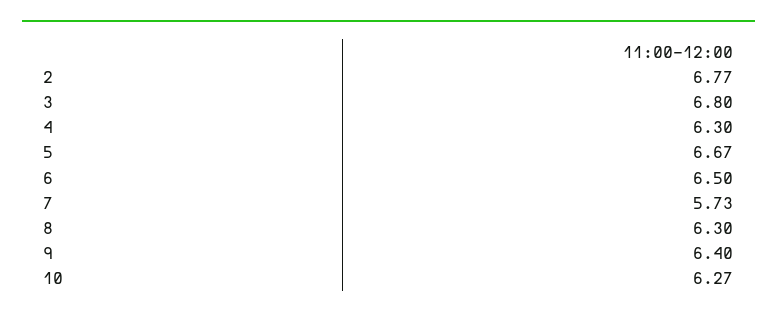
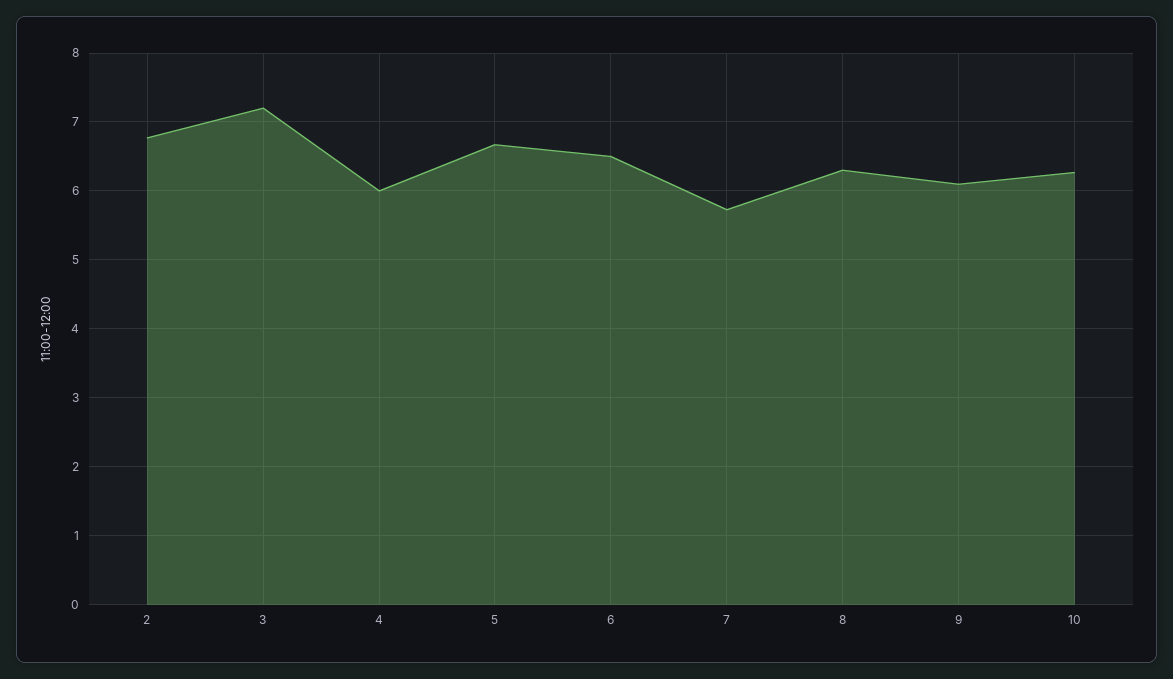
3: 6.8 -> 7.2
4: 6.3 -> 6
9: 6.4 -> 6.1

